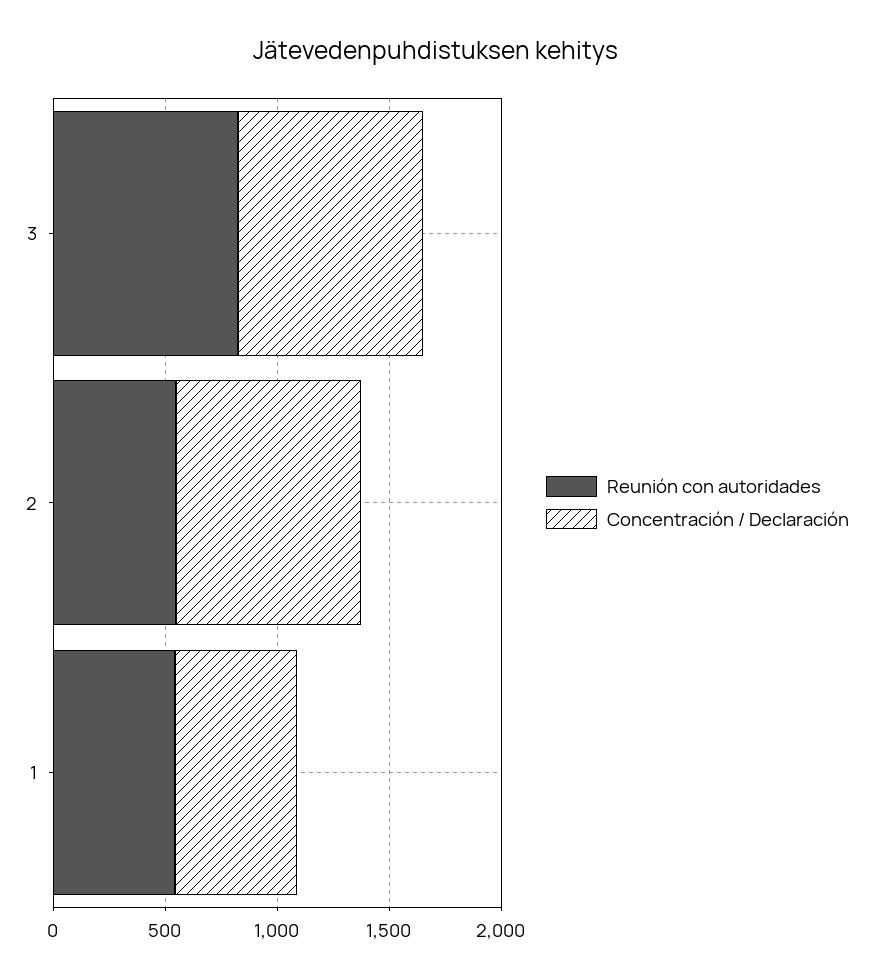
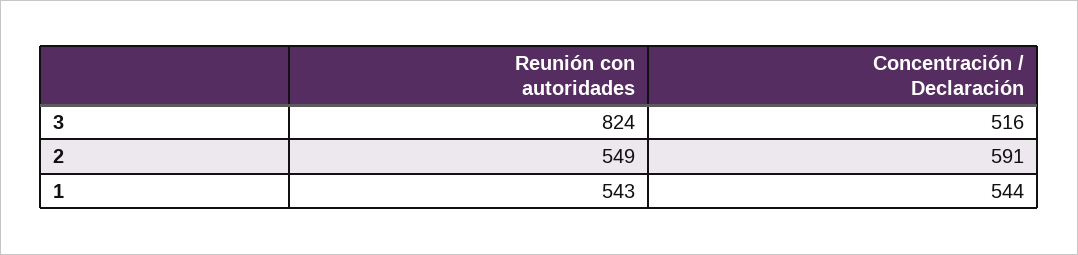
Concentración / Declaración, 3: 800 -> 516
Concentración / Declaración, 2: 800 -> 591

